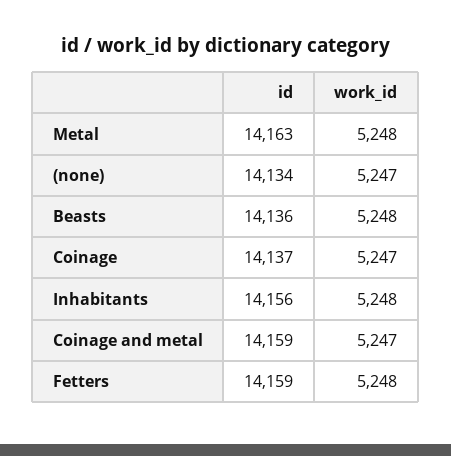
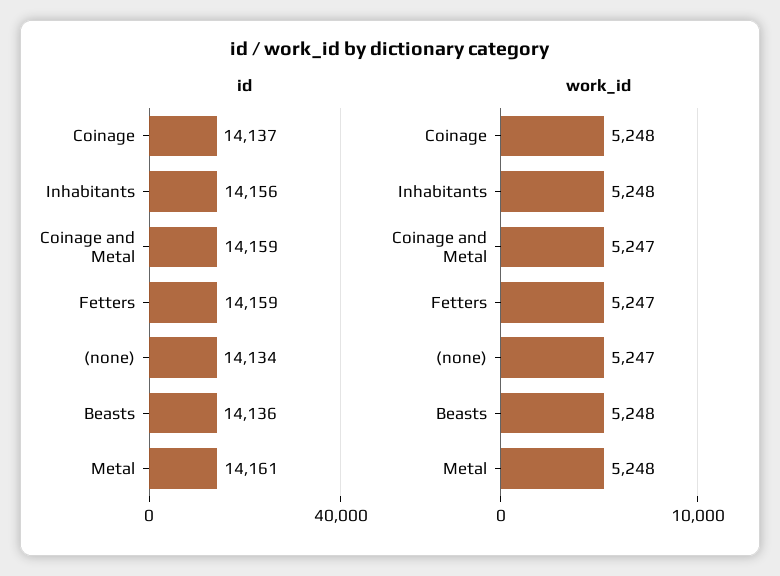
id, Metal: 14163 -> 14161
work_id, Coinage: 5247 -> 5248
work_id, Fetters: 5248 -> 5247

